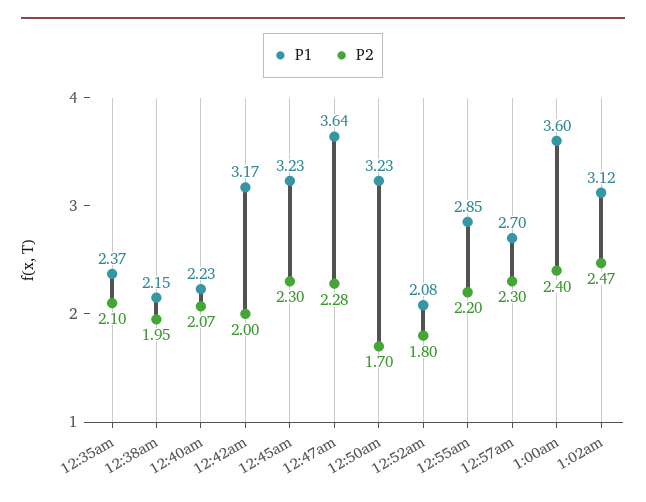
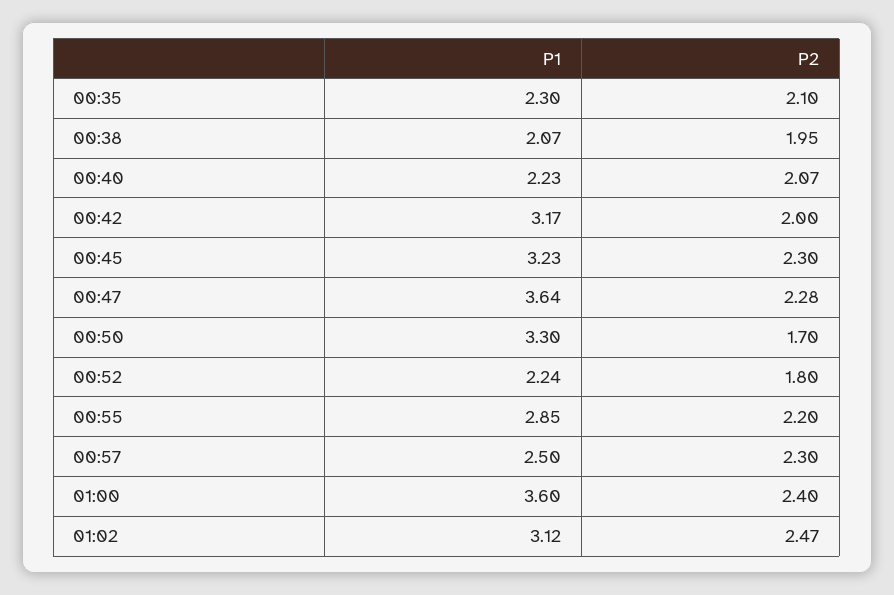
P1, 12:35am: 2.37 -> 2.3
P1, 12:38am: 2.15 -> 2.07
P1, 12:50am: 3.23 -> 3.3
P1, 12:52am: 2.08 -> 2.24
P1, 12:57am: 2.7 -> 2.5

